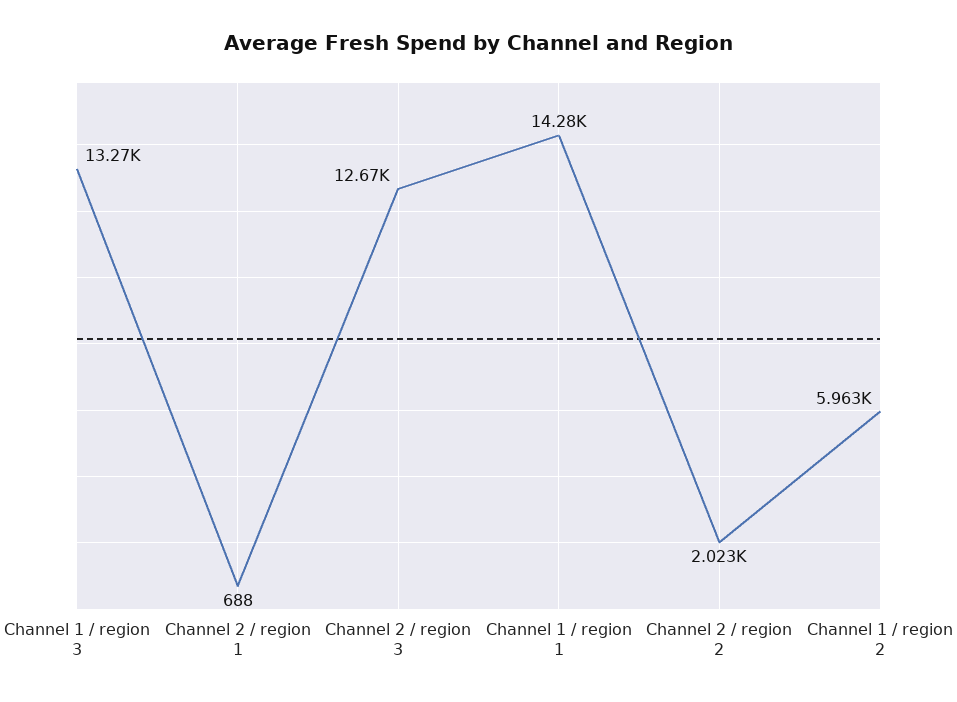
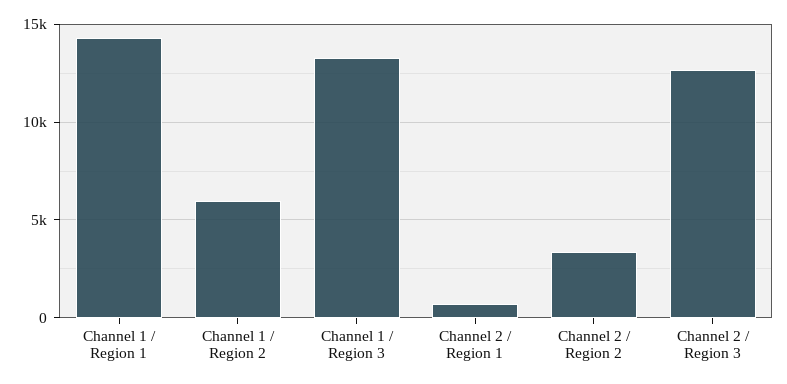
Channel 2 / region 2: 2023 -> 3500

